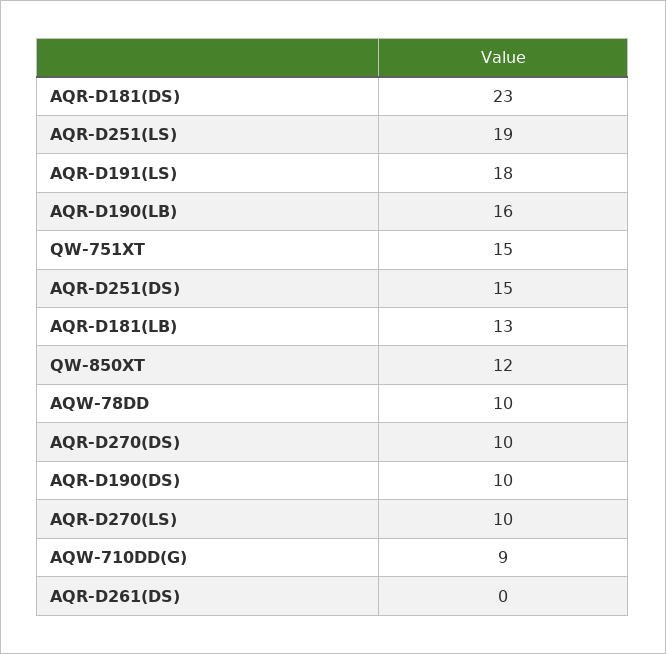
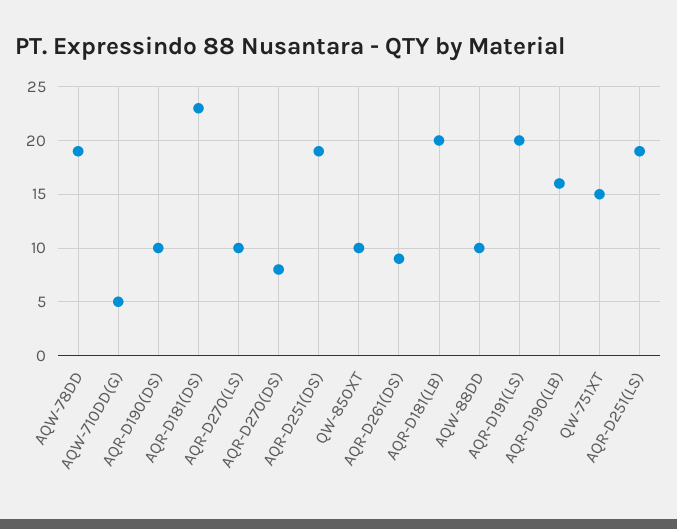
AQR-D191(LS): 18 -> 20
AQR-D251(DS): 15 -> 19
AQR-D181(LB): 13 -> 20
QW-850XT: 12 -> 10
AQW-78DD: 10 -> 19
AQR-D270(DS): 10 -> 8
AQW-710DD(G): 9 -> 5
AQR-D261(DS): 0 -> 9
AQW-88DD: none -> 10

